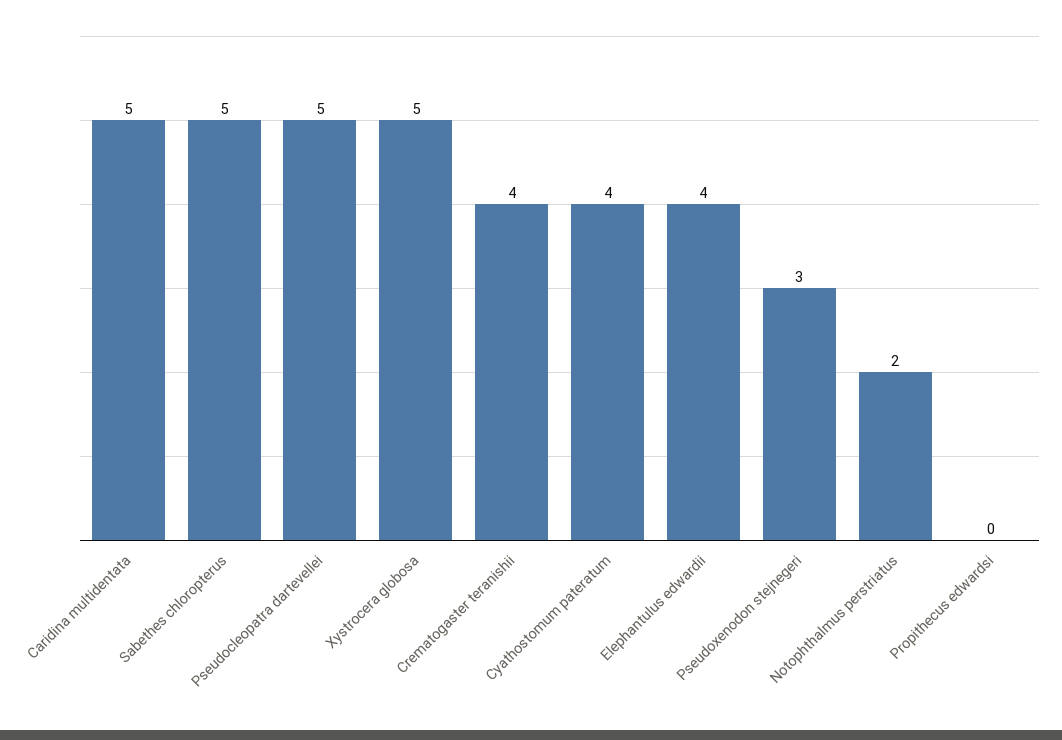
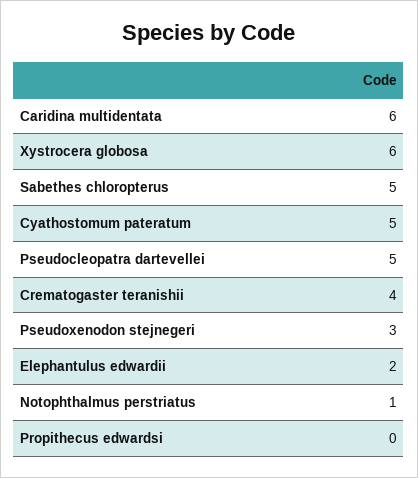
Caridina multidentata: 5 -> 6
Xystrocera globosa: 5 -> 6
Cyathostomum pateratum: 4 -> 5
Elephantulus edwardii: 4 -> 2
Notophthalmus perstriatus: 2 -> 1

